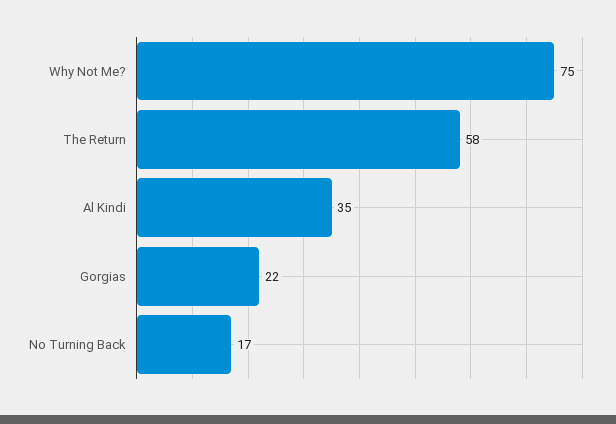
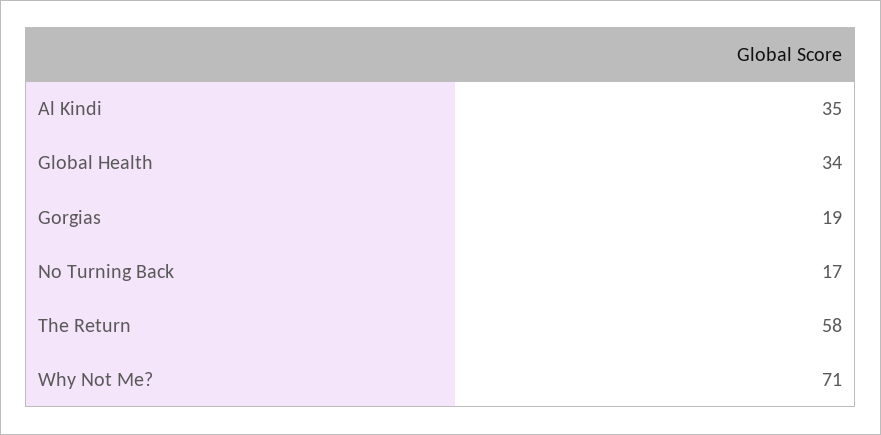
Why Not Me?: 75 -> 71
Gorgias: 22 -> 19
Global Health: none -> 34

